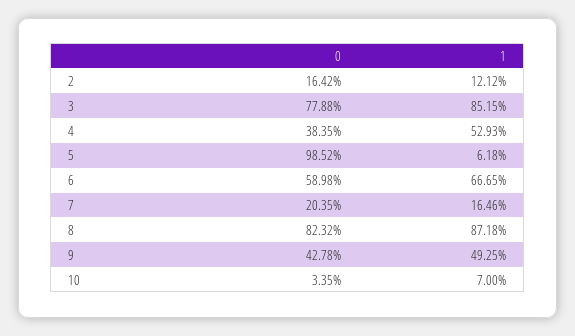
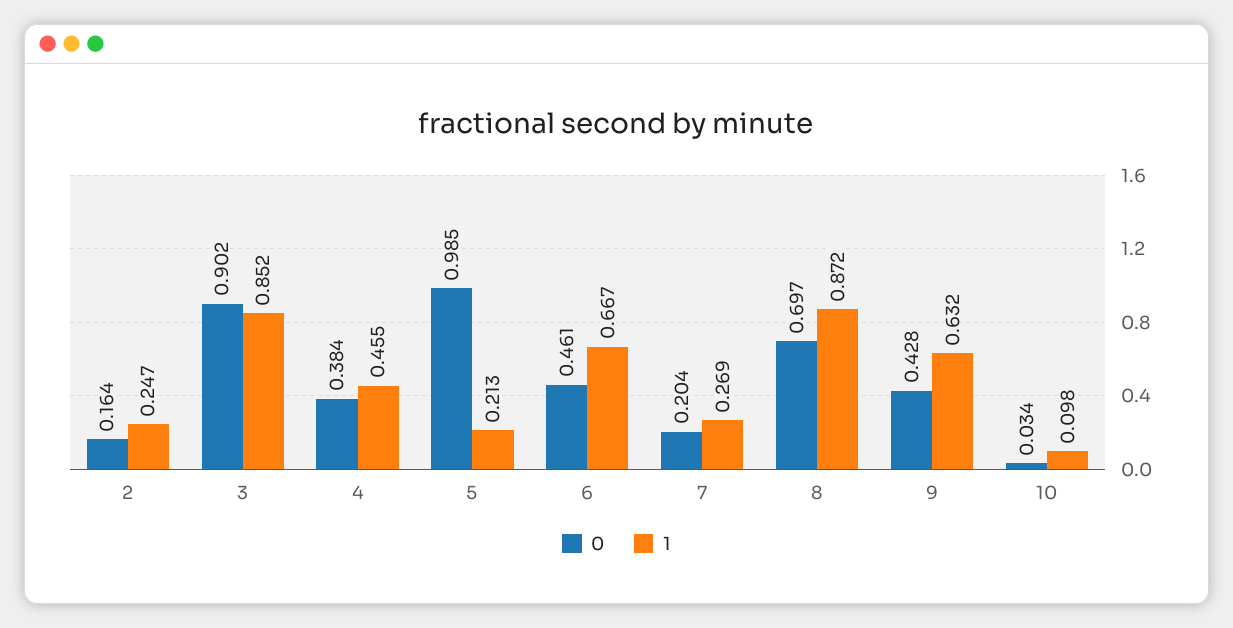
1, 2: 0.1212 -> 0.247
0, 3: 0.7788 -> 0.902
1, 4: 0.5293 -> 0.455
1, 5: 0.0618 -> 0.213
0, 6: 0.5898 -> 0.461
1, 7: 0.1646 -> 0.269
0, 8: 0.8232 -> 0.697
1, 9: 0.4925 -> 0.632
1, 10: 0.07 -> 0.098

